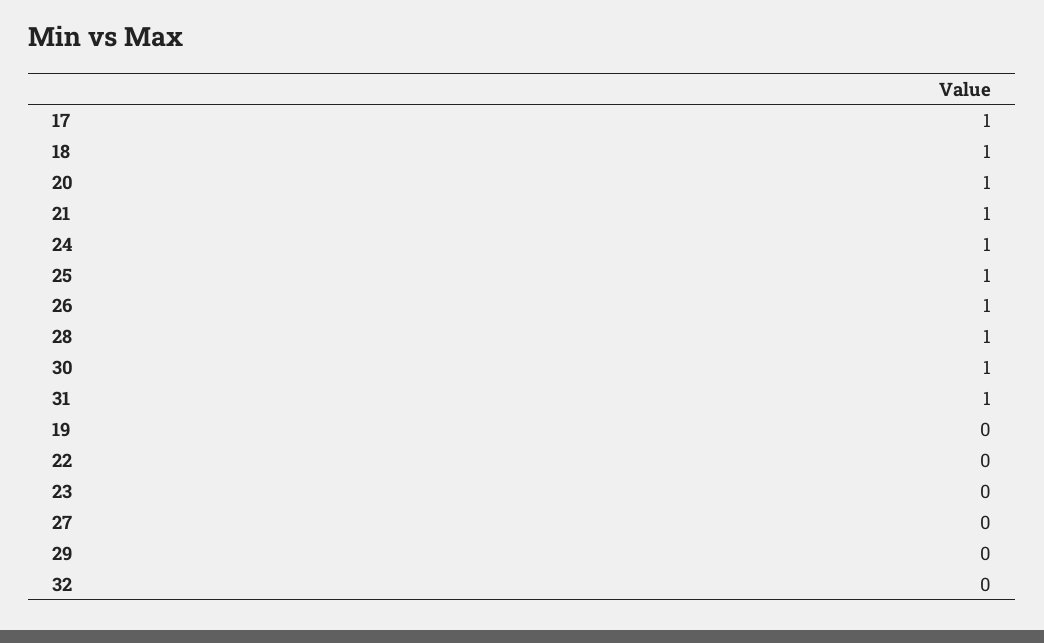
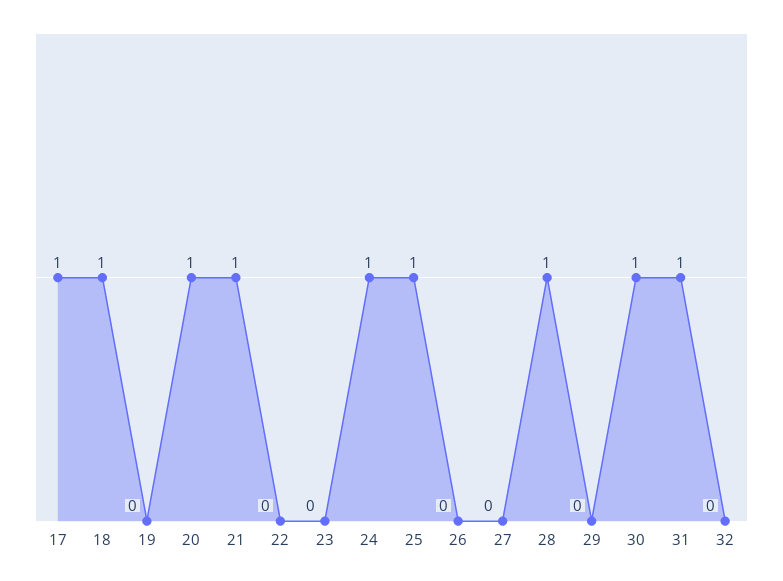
26: 1 -> 0

